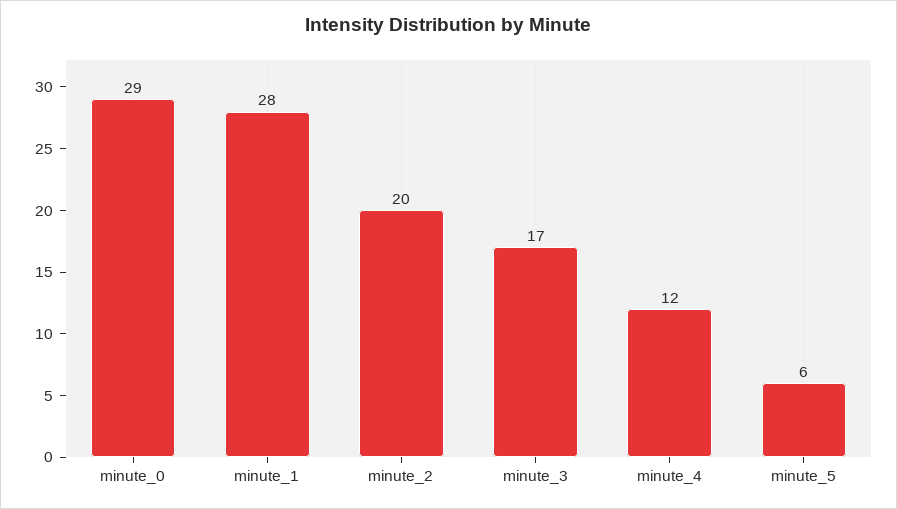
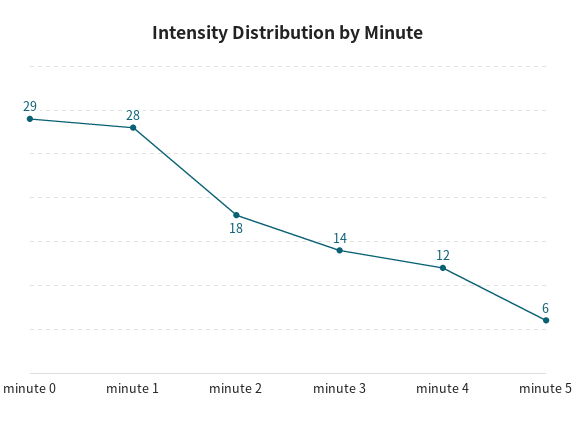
minute_2: 20 -> 18
minute_3: 17 -> 14

